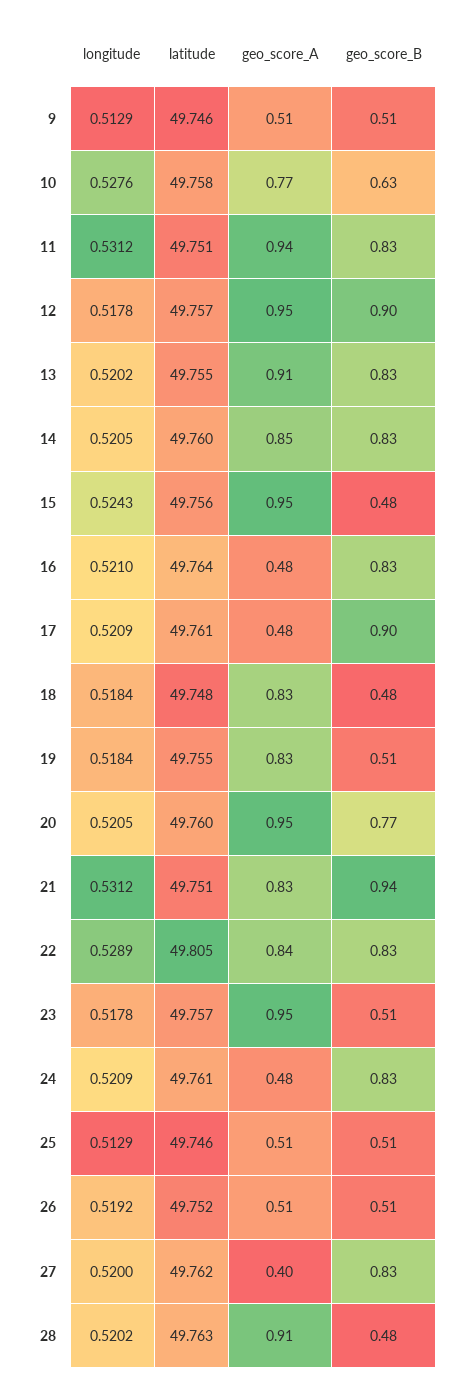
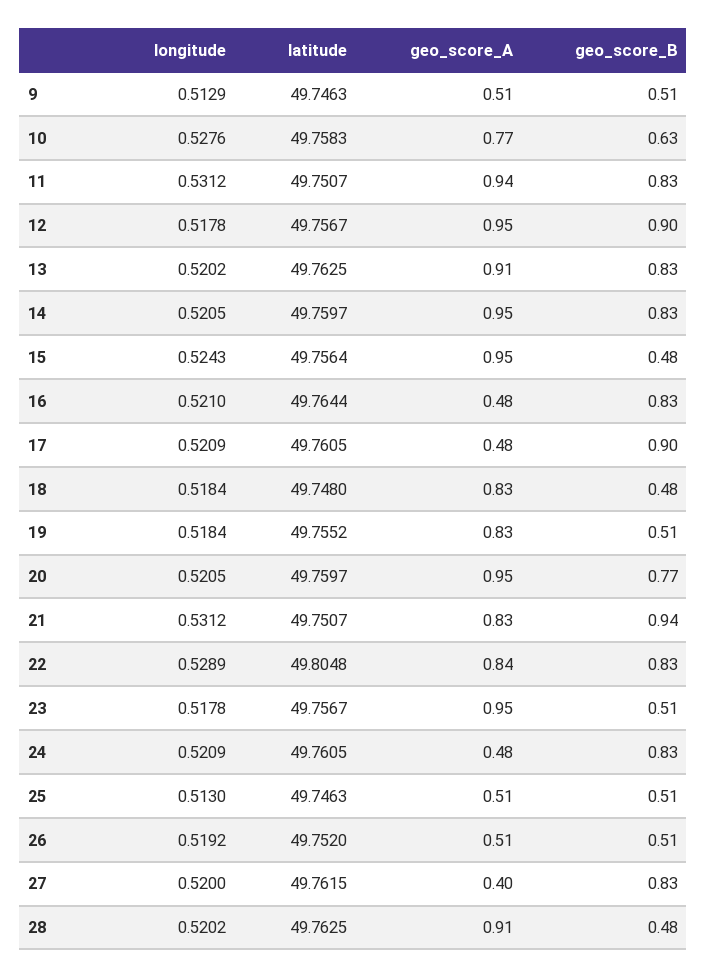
latitude, 13: 49.755 -> 49.7625
geo_score_A, 14: 0.85 -> 0.95
longitude, 25: 0.5129 -> 0.513

